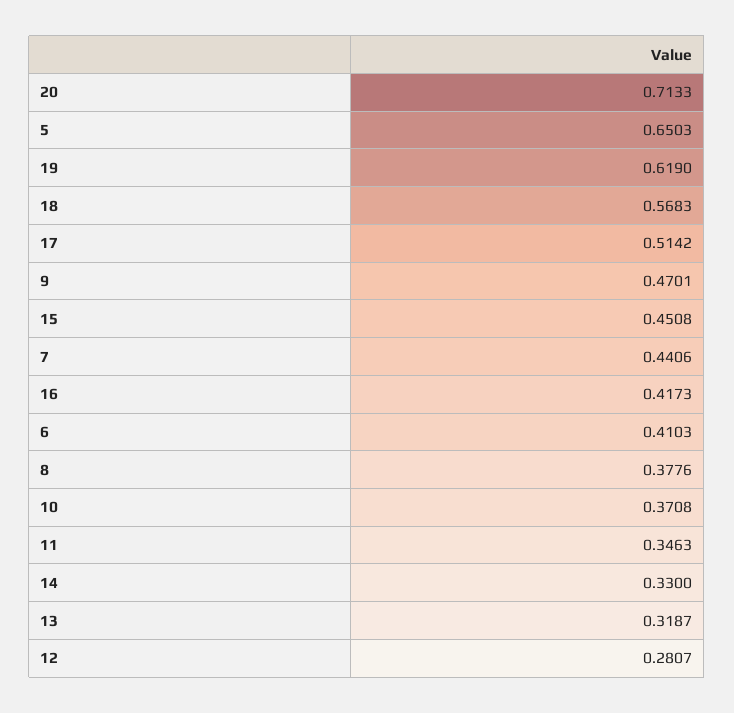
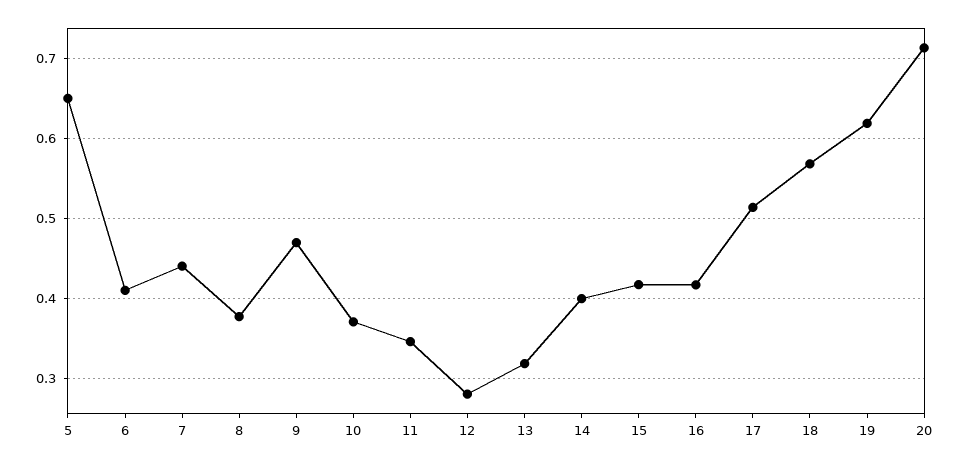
15: 0.4508 -> 0.42
14: 0.33 -> 0.4

